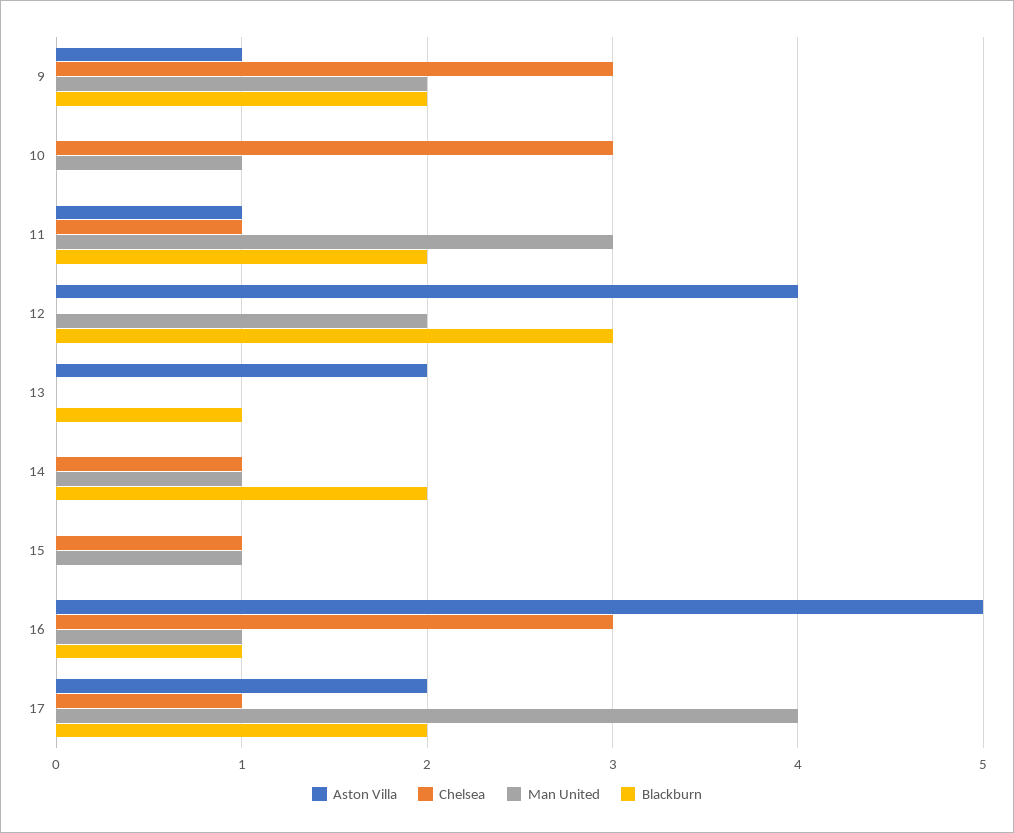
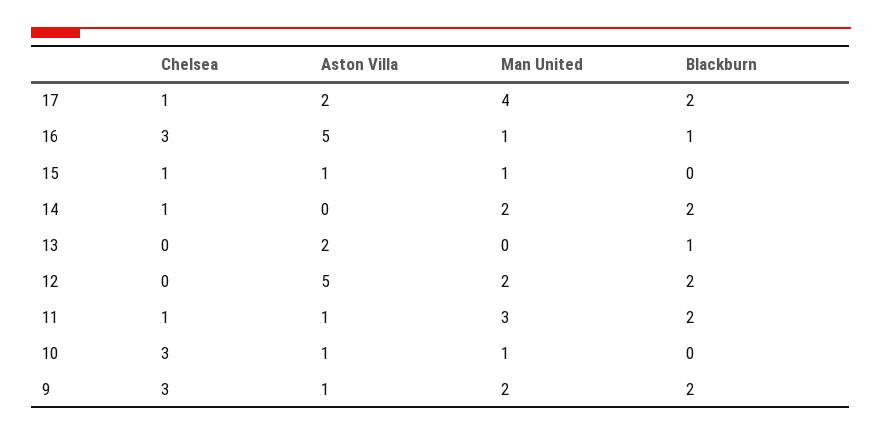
Aston Villa, 10: 0 -> 1
Aston Villa, 12: 4 -> 5
Blackburn, 12: 3 -> 2
Man United, 14: 1 -> 2
Aston Villa, 15: 0 -> 1

